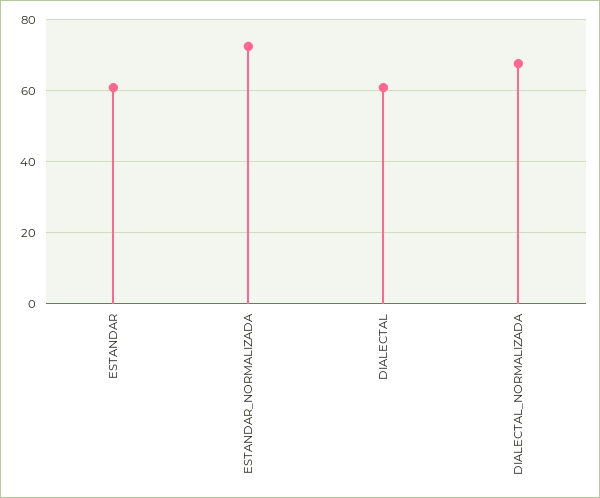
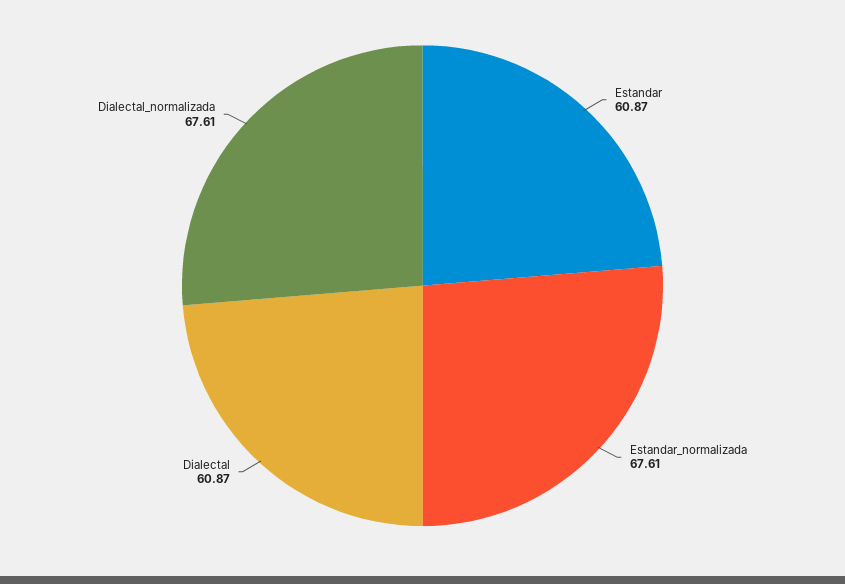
ESTANDAR_NORMALIZADA: 72 -> 67.61

